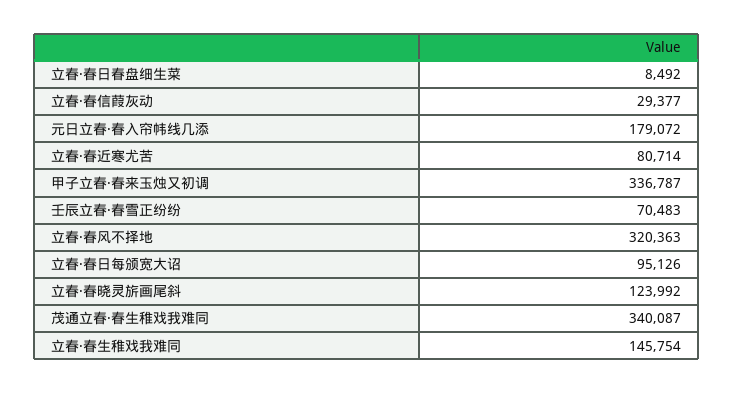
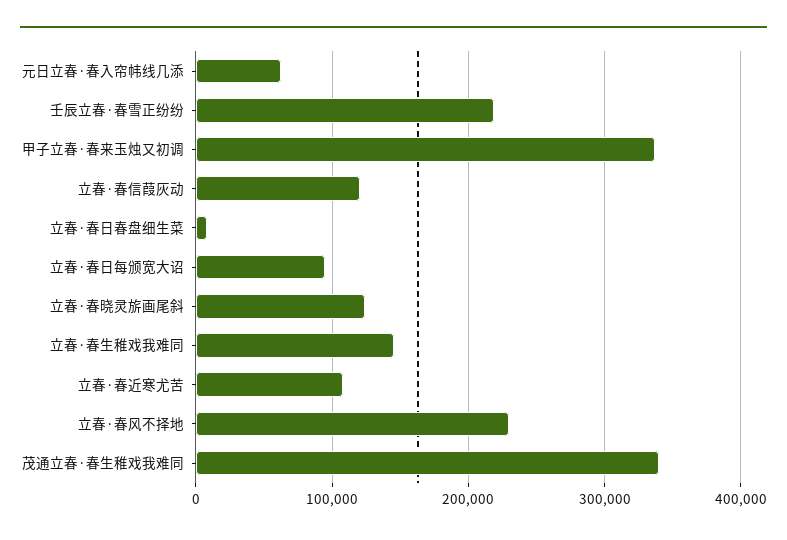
立春·春信葭灰动: 29377 -> 120000
元日立春·春入帘帏线几添: 179072 -> 60000
立春·春近寒尤苦: 80714 -> 110000
壬辰立春·春雪正纷纷: 70483 -> 220000
立春·春风不择地: 320363 -> 230000

